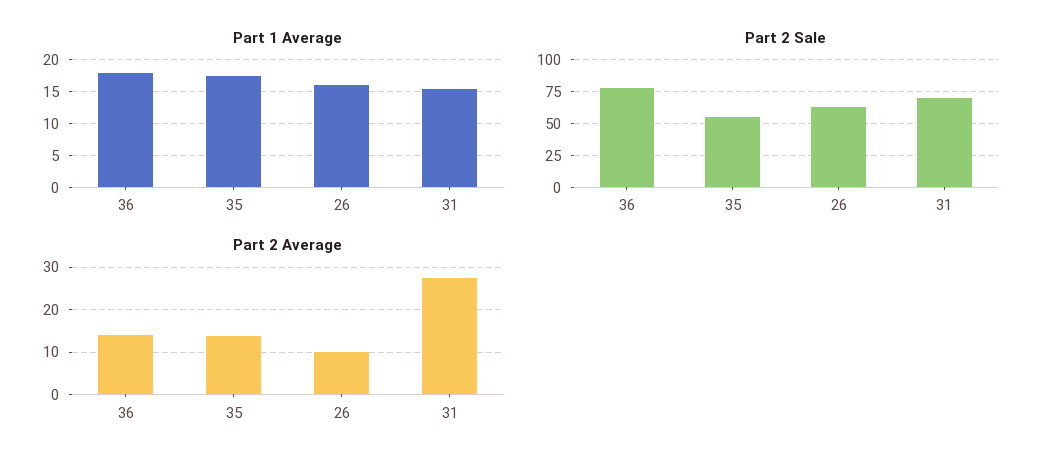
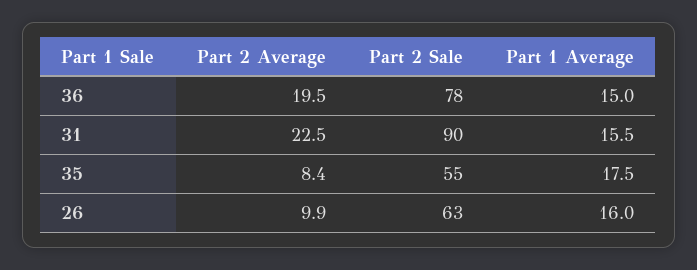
Part 1 Average, 36: 18 -> 15
Part 2 Sale, 31: 70 -> 90
Part 2 Average, 36: 14 -> 19.5
Part 2 Average, 35: 14 -> 8.4
Part 2 Average, 31: 28 -> 22.5

